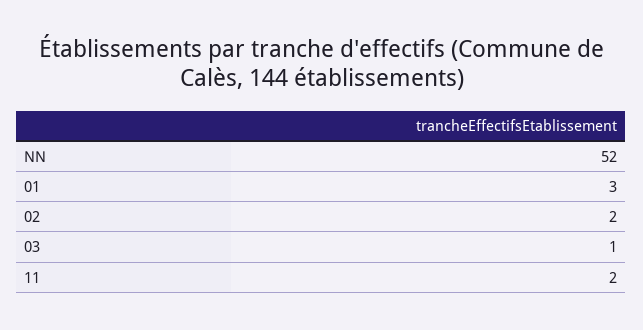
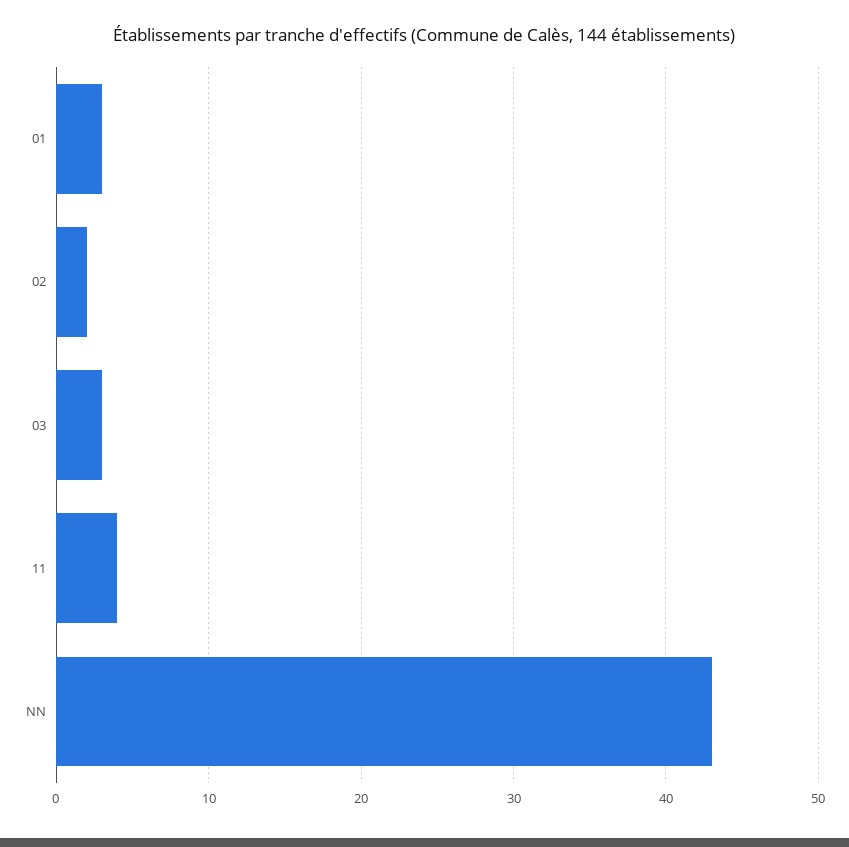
NN: 52 -> 43
03: 1 -> 3
11: 2 -> 4

